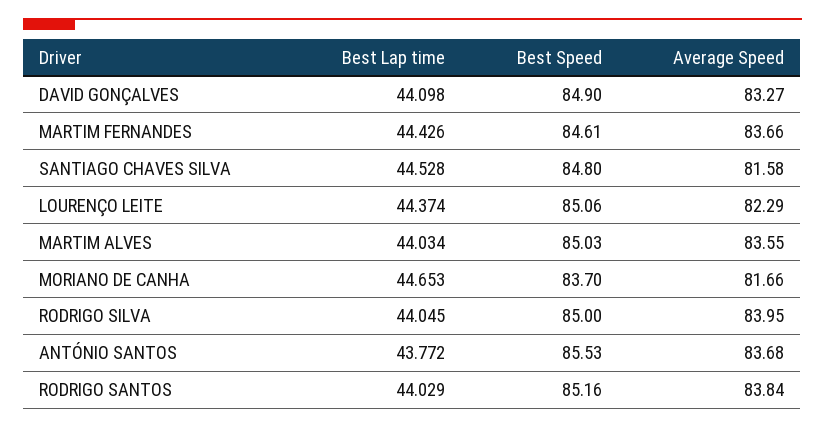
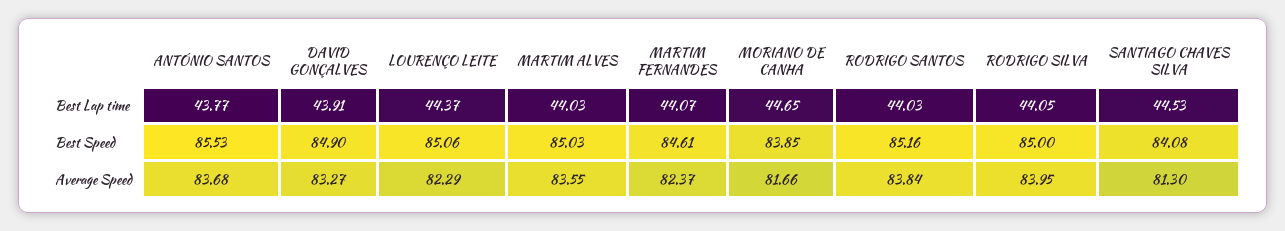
Best Lap time, DAVID GONÇALVES: 44.098 -> 43.91
Best Lap time, MARTIM FERNANDES: 44.426 -> 44.07
Average Speed, MARTIM FERNANDES: 83.66 -> 82.37
Best Speed, SANTIAGO CHAVES SILVA: 84.8 -> 84.08
Average Speed, SANTIAGO CHAVES SILVA: 81.58 -> 81.3
Best Speed, MORIANO DE CANHA: 83.7 -> 83.85

